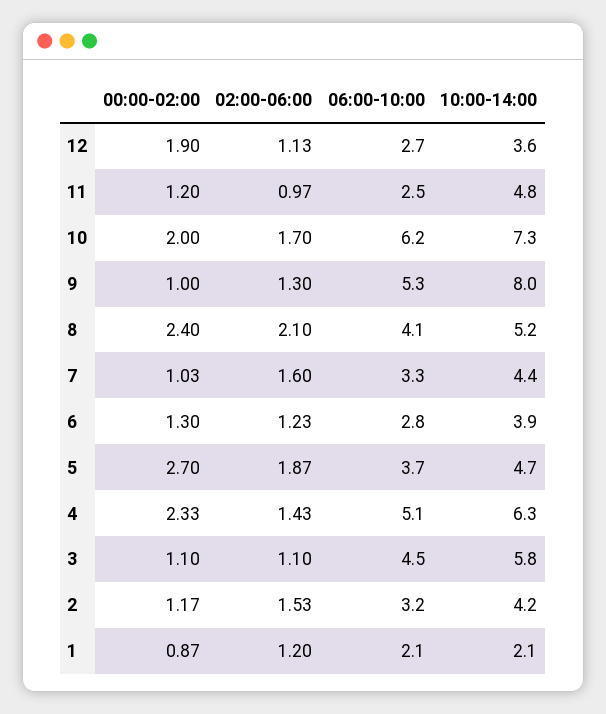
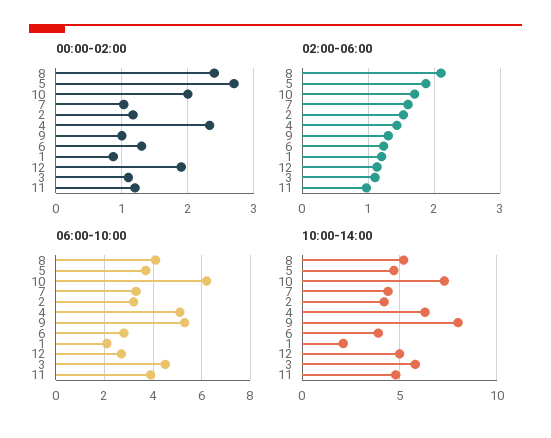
10:00-14:00, 12: 3.6 -> 5
06:00-10:00, 11: 2.5 -> 4

